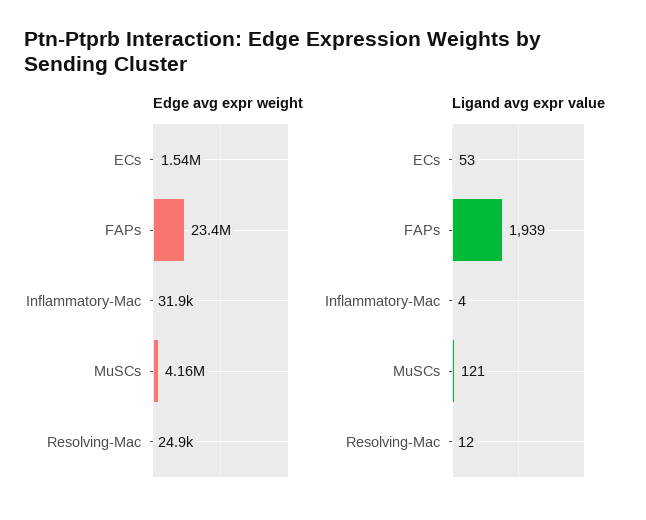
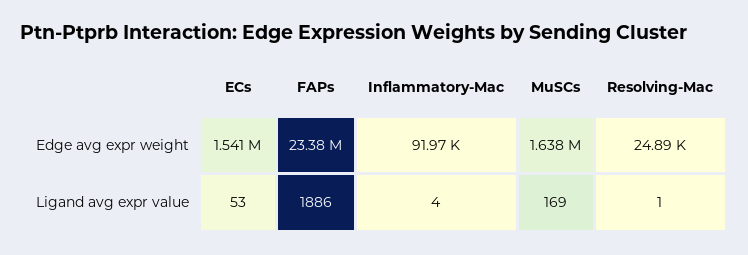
Edge avg expr weight, Inflammatory-Mac: 31900 -> 91970
Edge avg expr weight, MuSCs: 4160000 -> 1638000
Ligand avg expr value, FAPs: 1939 -> 1886
Ligand avg expr value, MuSCs: 121 -> 169
Ligand avg expr value, Resolving-Mac: 12 -> 1

